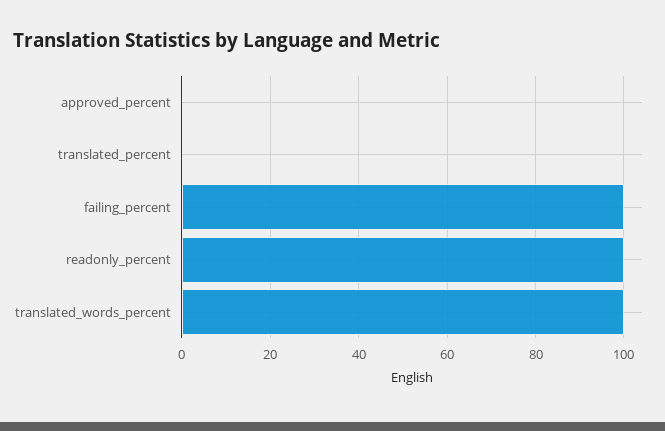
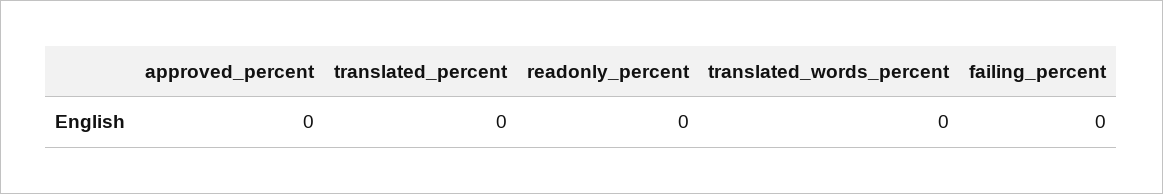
failing_percent: 100 -> 0
readonly_percent: 100 -> 0
translated_words_percent: 100 -> 0

